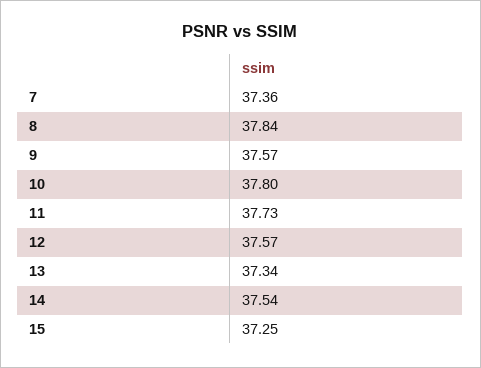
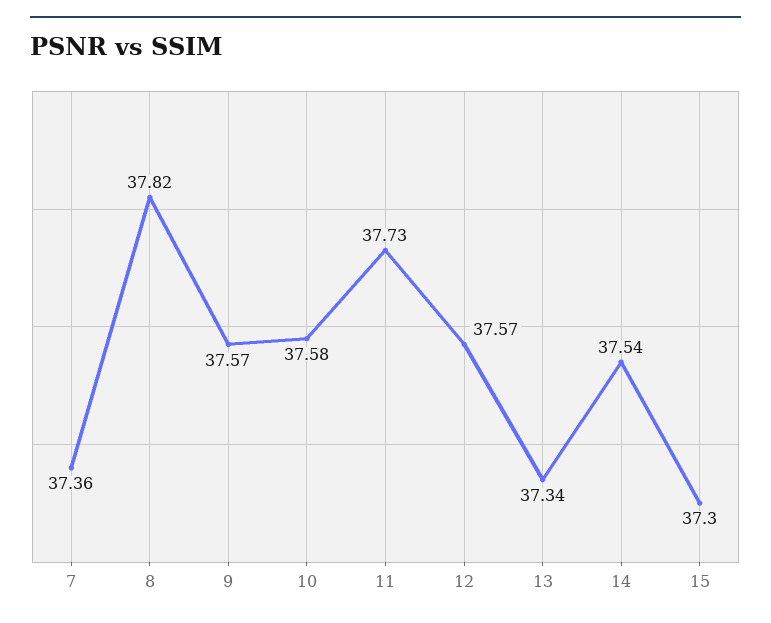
8: 37.84 -> 37.82
10: 37.8 -> 37.58
15: 37.25 -> 37.3

